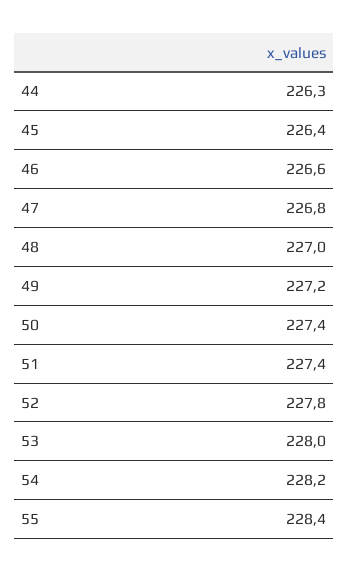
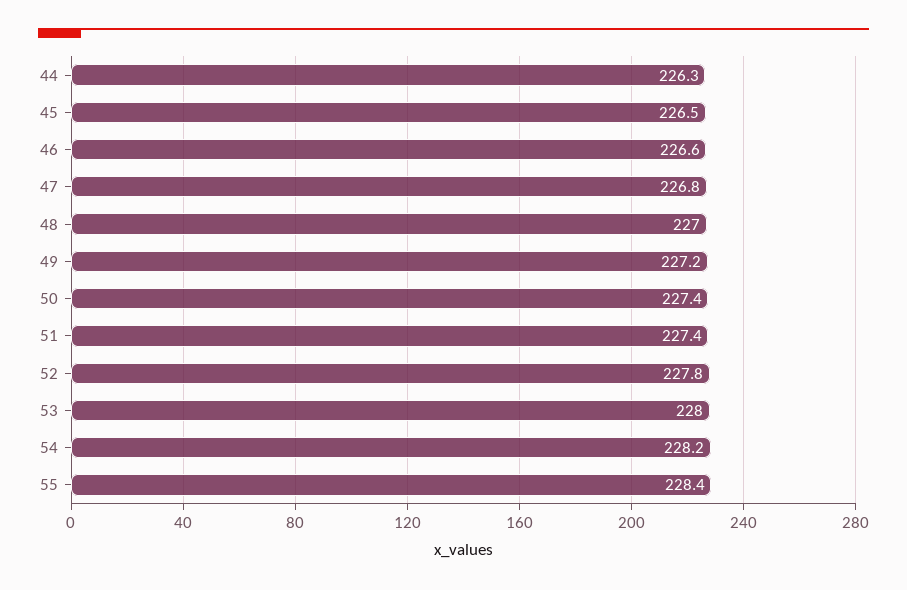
45: 226.4 -> 226.5

